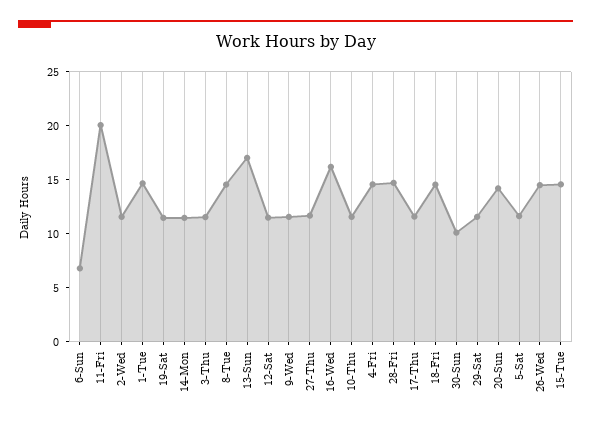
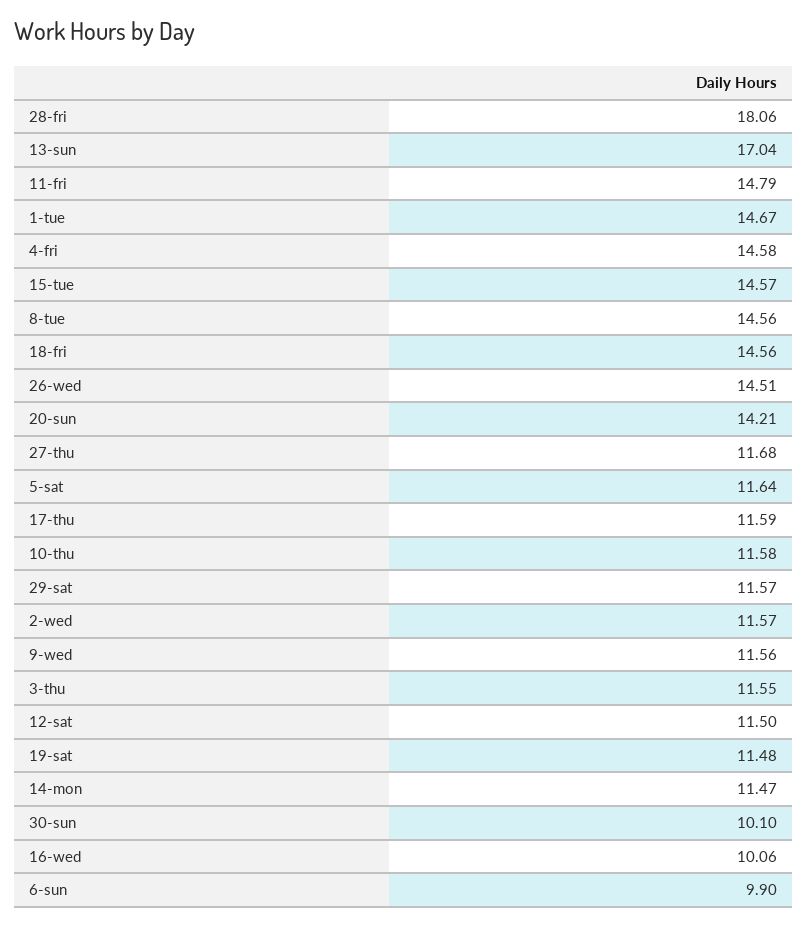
6-Sun: 7 -> 9.9
11-Fri: 20 -> 14.79
16-Wed: 16 -> 10.06
28-Fri: 15 -> 18.06

